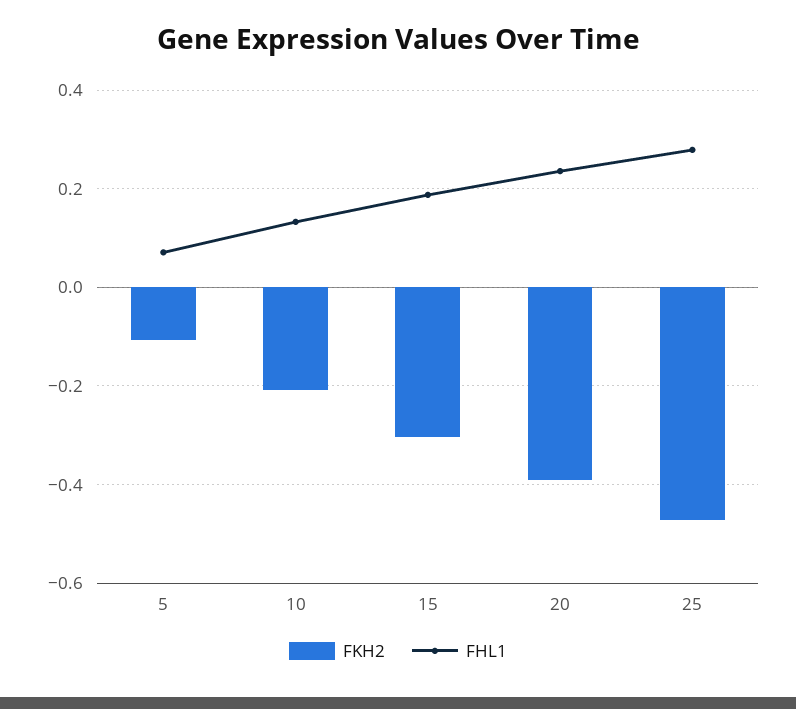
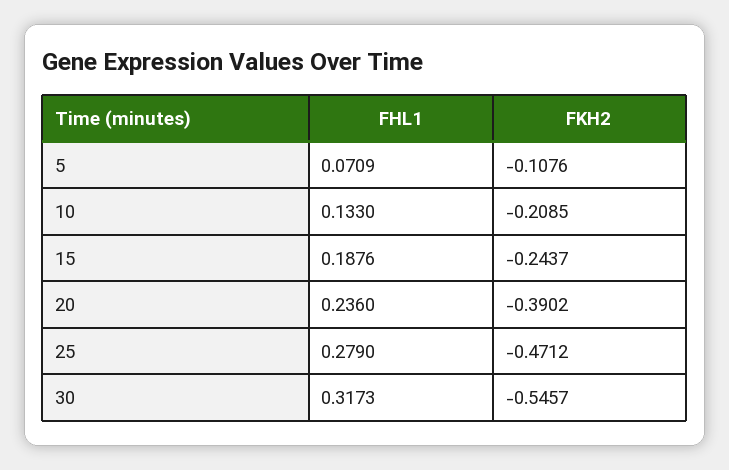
FKH2, 15: -0.3 -> -0.2437
FHL1, 30: none -> 0.3173
FKH2, 30: none -> -0.5457

